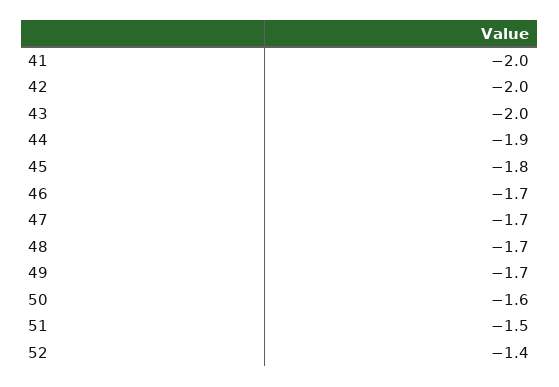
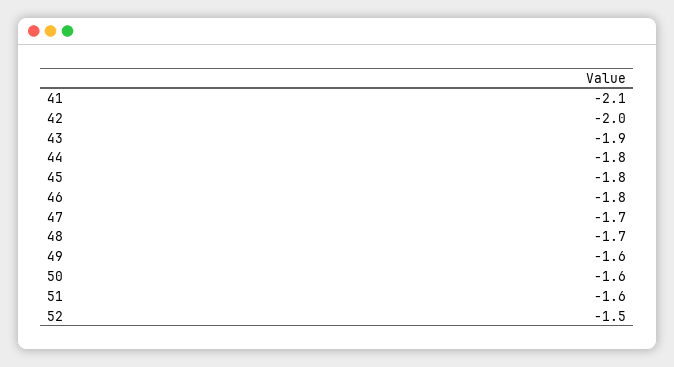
41: -2 -> -2.1
43: -2 -> -1.9
44: -1.9 -> -1.8
46: -1.7 -> -1.8
49: -1.7 -> -1.6
51: -1.5 -> -1.6
52: -1.4 -> -1.5

